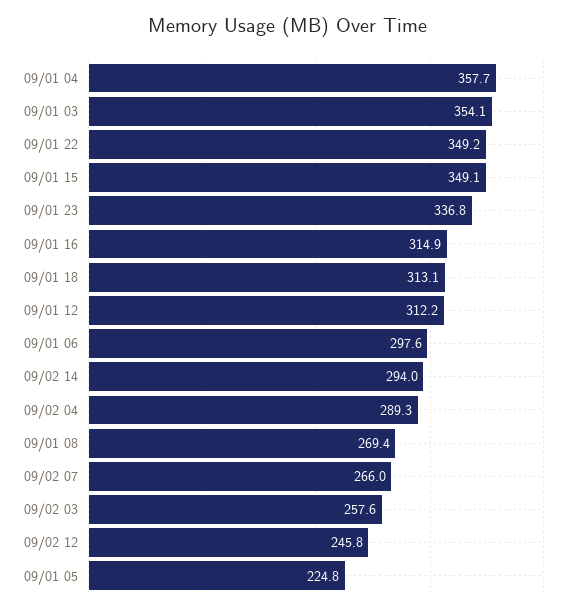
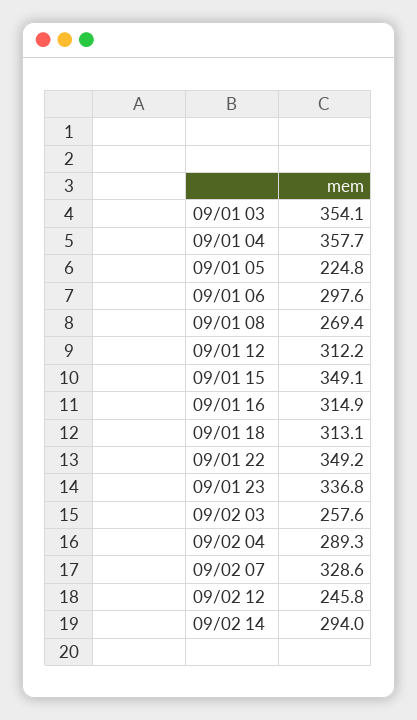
09/02 07: 266 -> 328.6

